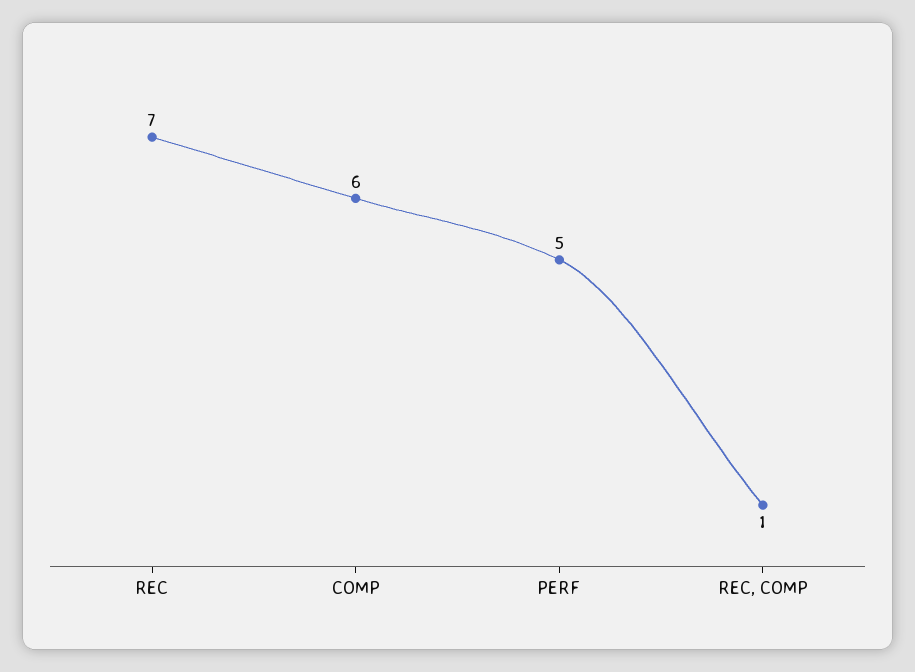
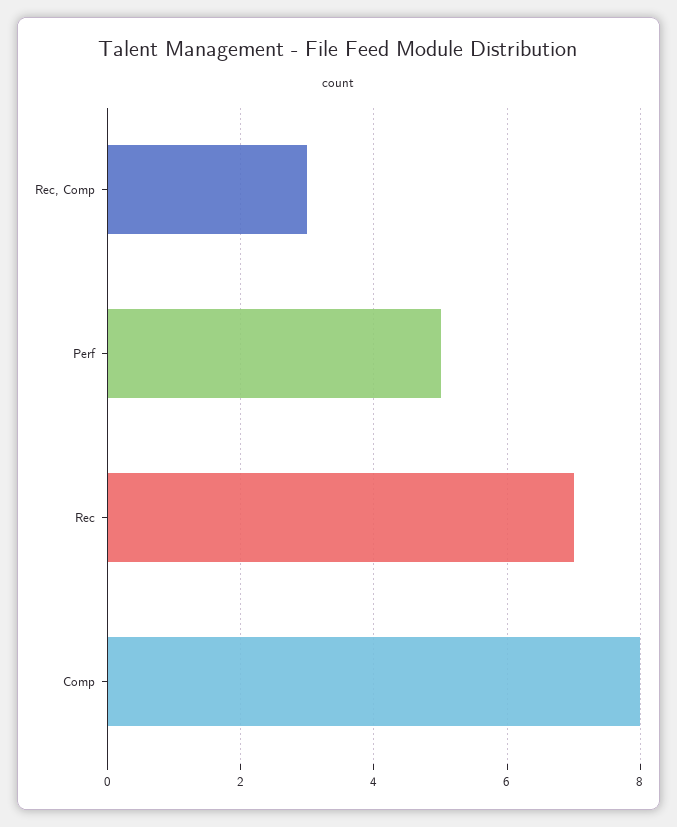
COMP: 6 -> 8
REC, COMP: 1 -> 3

